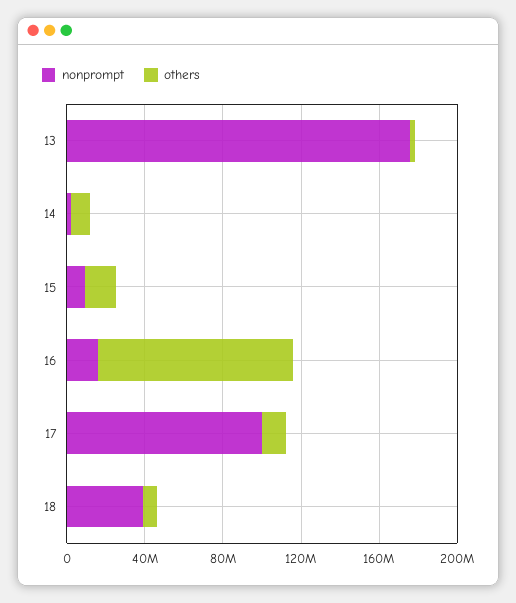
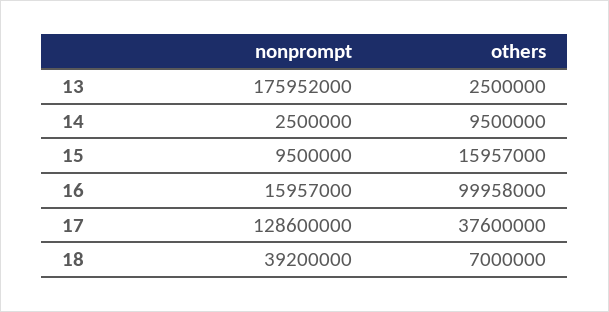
nonprompt, 17: 100000000 -> 128600000
others, 17: 10000000 -> 37600000

